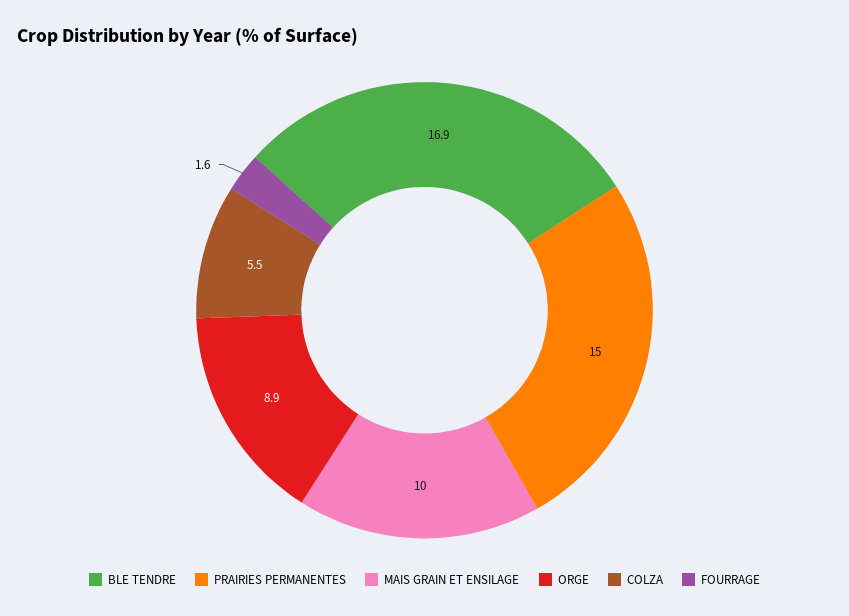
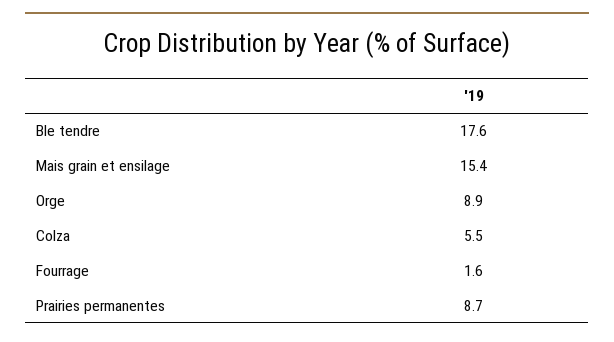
BLE TENDRE: 16.9 -> 17.6
PRAIRIES PERMANENTES: 15 -> 8.7
MAIS GRAIN ET ENSILAGE: 10 -> 15.4

